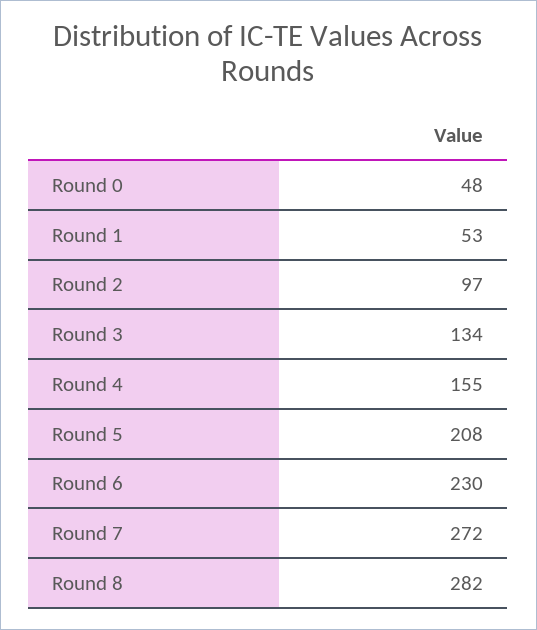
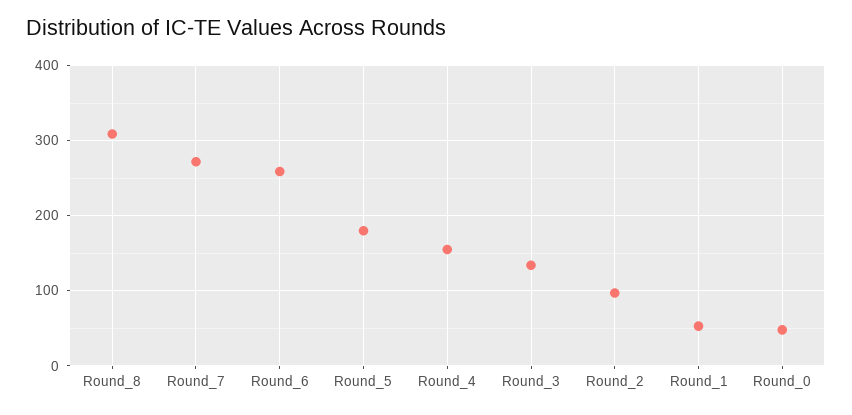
Round 5: 208 -> 180
Round 6: 230 -> 260
Round 8: 282 -> 310

